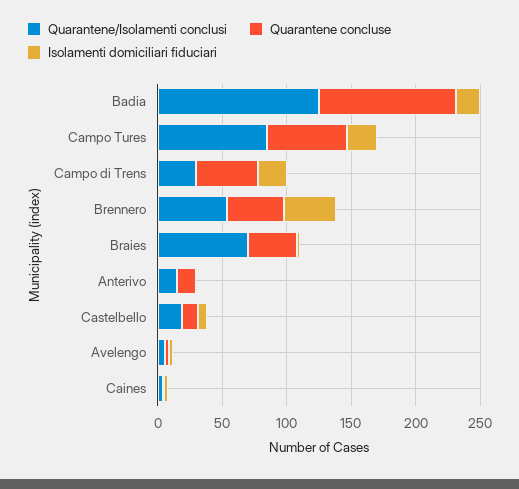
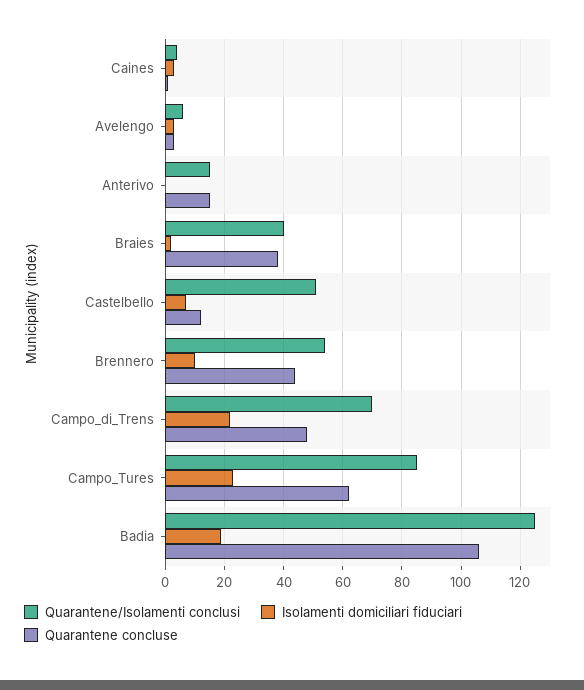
Quarantene/Isolamenti conclusi, Campo di Trens: 30 -> 70
Isolamenti domiciliari fiduciari, Brennero: 40 -> 10
Quarantene/Isolamenti conclusi, Braies: 70 -> 40
Quarantene/Isolamenti conclusi, Castelbello: 20 -> 50

